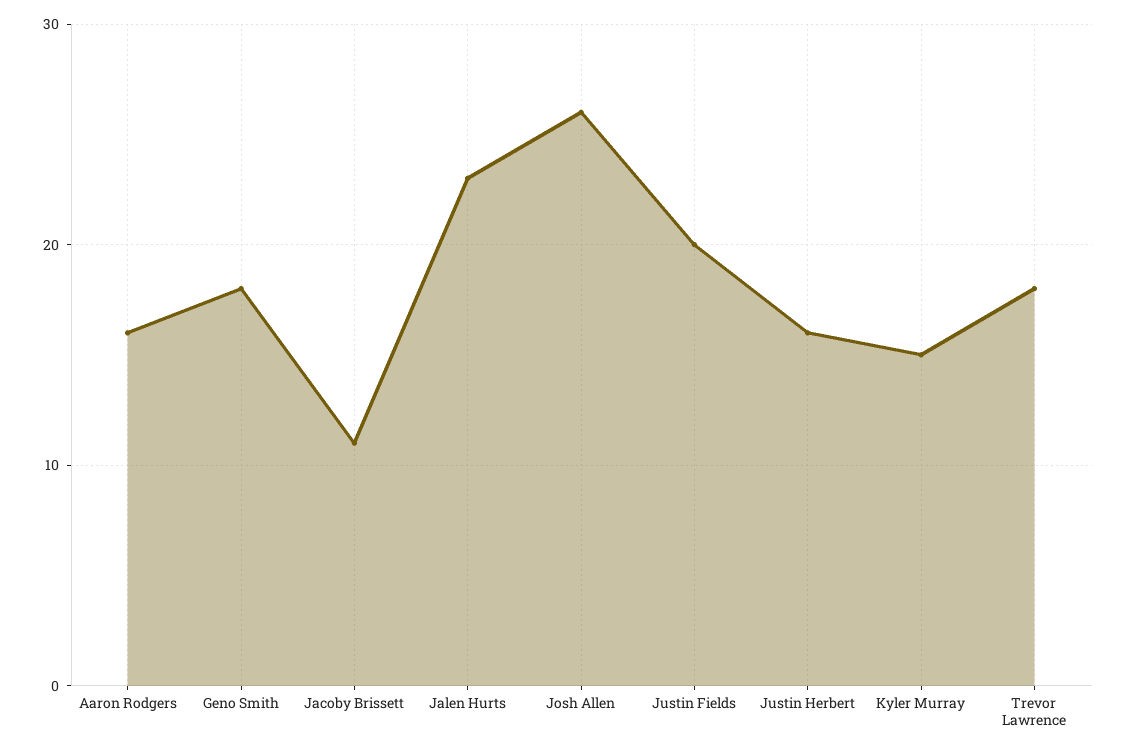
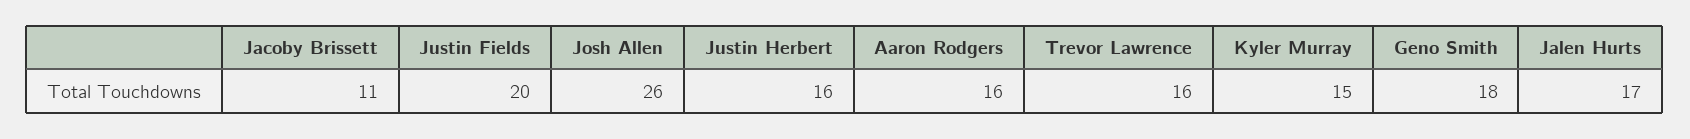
Jalen Hurts: 23 -> 17
Trevor Lawrence: 18 -> 16

